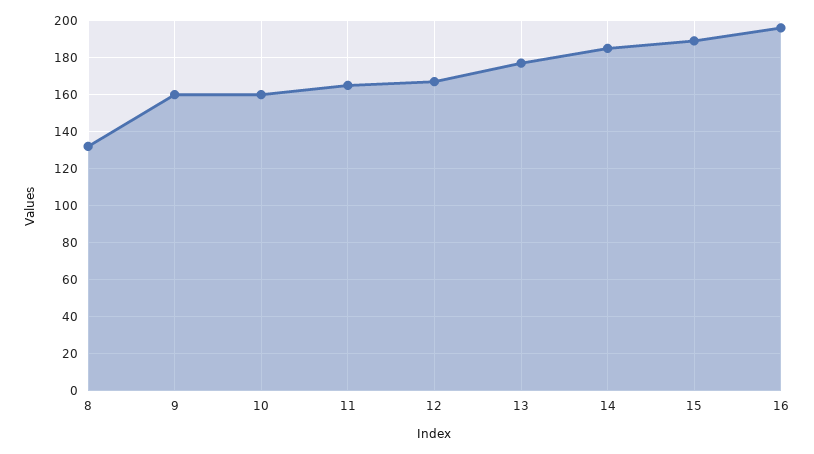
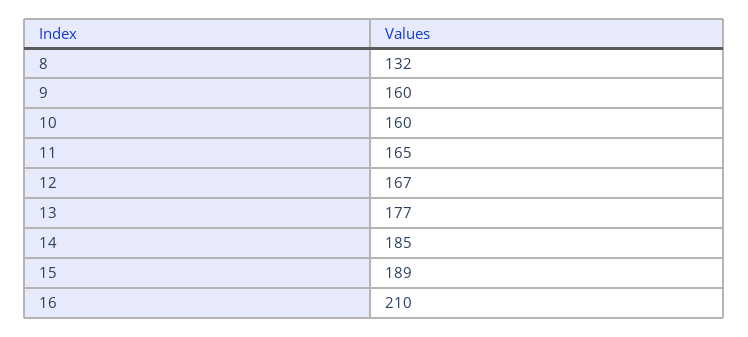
16: 195 -> 210

